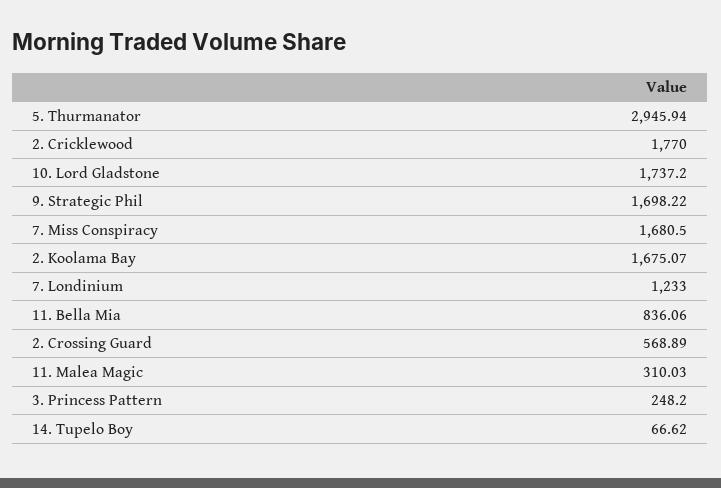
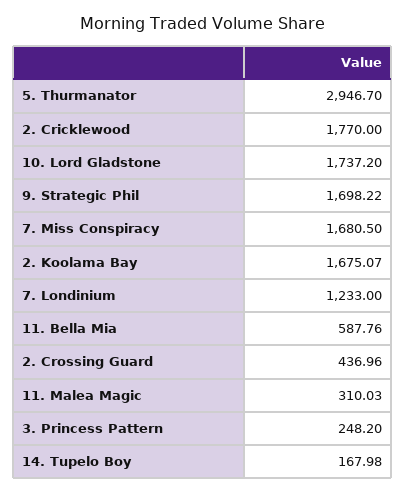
5. Thurmanator: 2945.94 -> 2946.7
11. Bella Mia: 836.06 -> 587.76
2. Crossing Guard: 568.89 -> 436.96
14. Tupelo Boy: 66.62 -> 167.98

